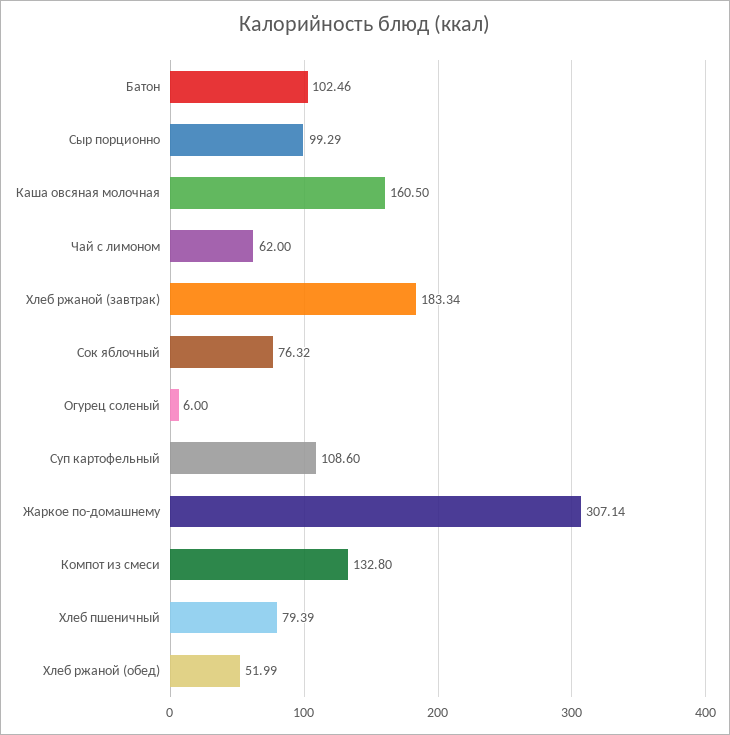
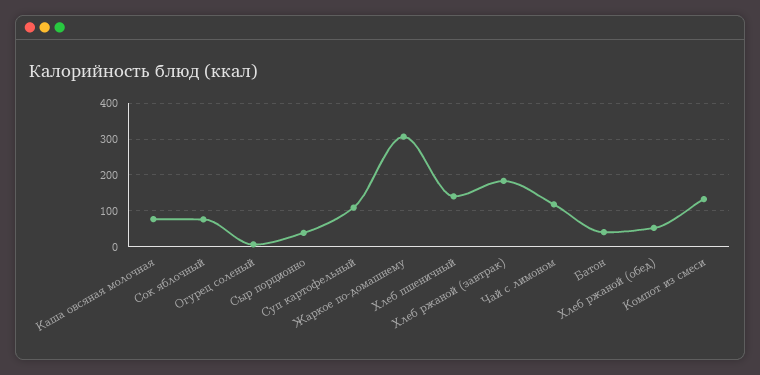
Батон: 102.46 -> 40
Сыр порционно: 99.29 -> 40
Каша овсяная молочная: 160.5 -> 80
Чай с лимоном: 62 -> 120
Хлеб пшеничный: 79.39 -> 140

